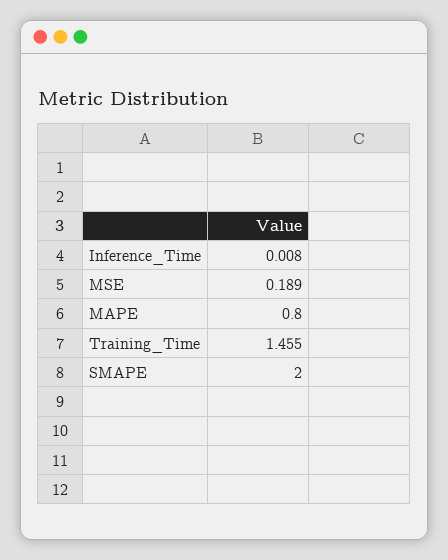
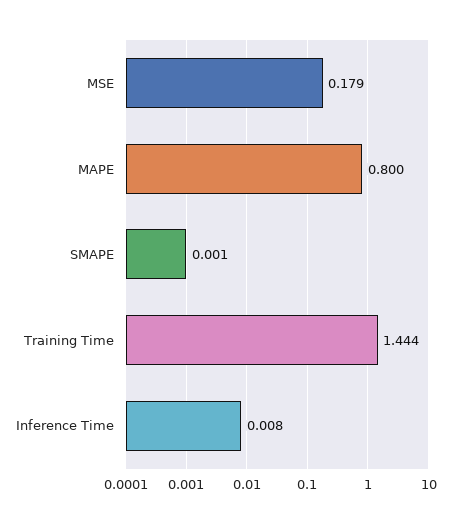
MSE: 0.189 -> 0.179
Training_Time: 1.455 -> 1.444
SMAPE: 2 -> 0.001

